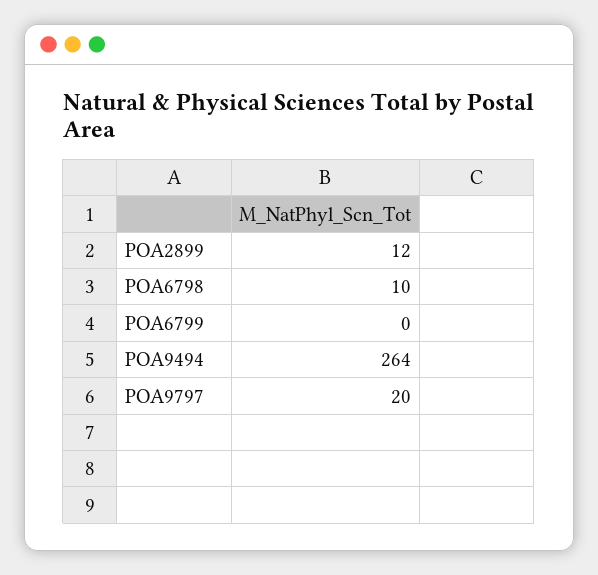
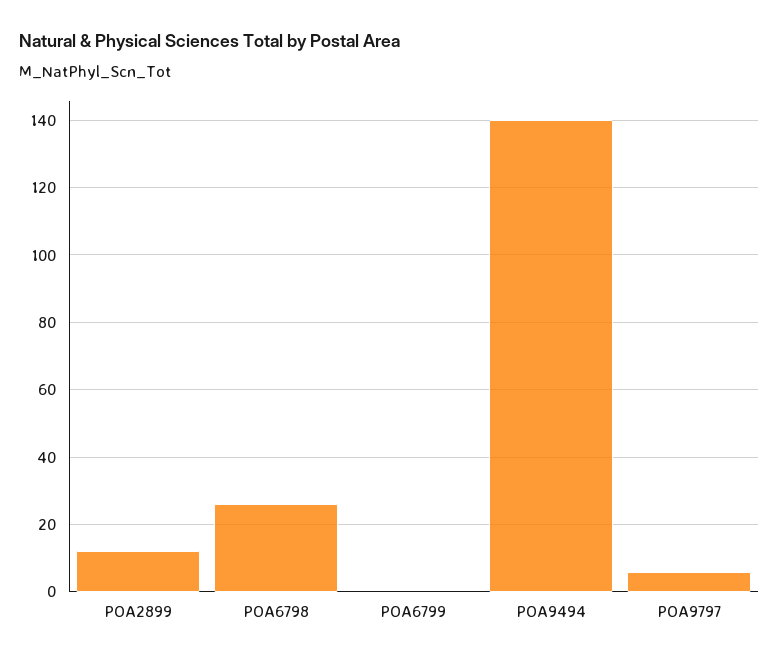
POA6798: 10 -> 25
POA9494: 264 -> 140
POA9797: 20 -> 5

